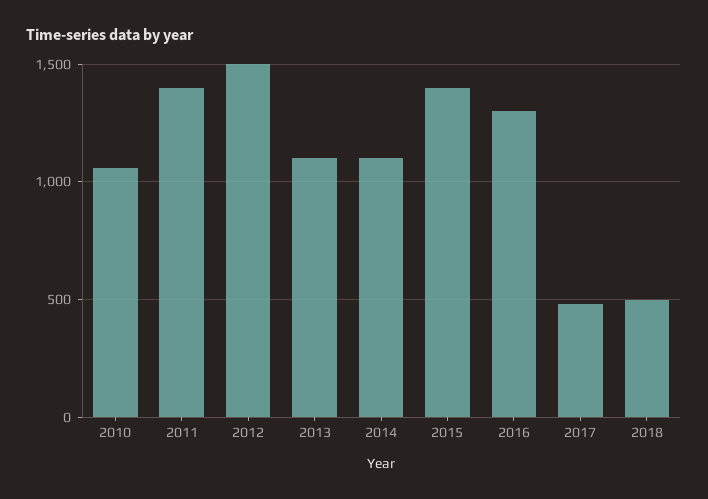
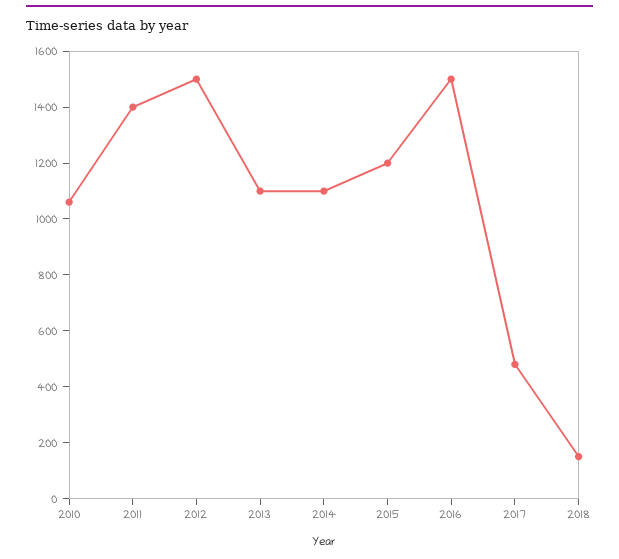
2015: 1400 -> 1200
2016: 1300 -> 1500
2018: 500 -> 150

